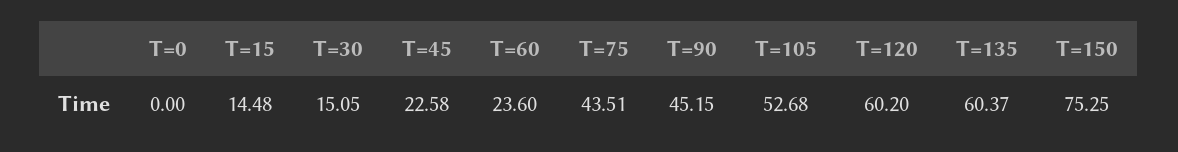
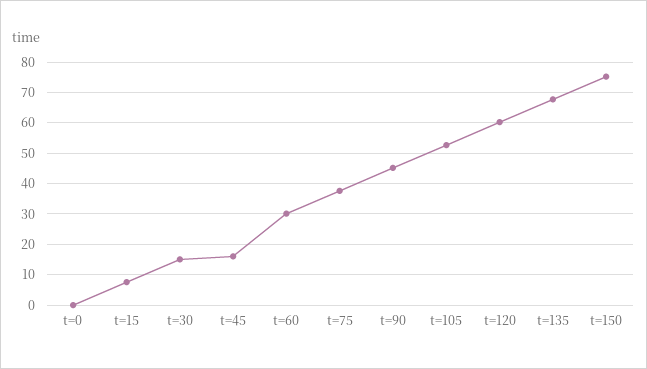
T=15: 14.48 -> 8
T=45: 22.58 -> 16
T=60: 23.6 -> 30
T=75: 43.51 -> 38
T=135: 60.37 -> 68

